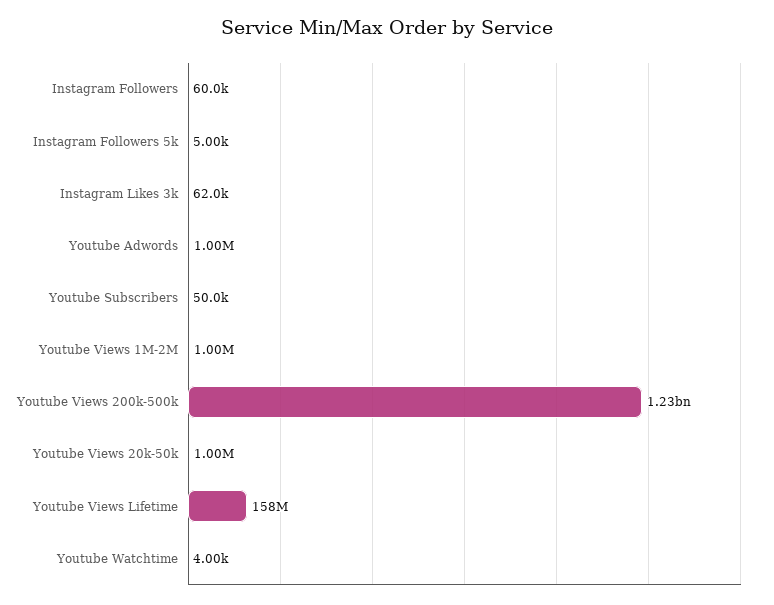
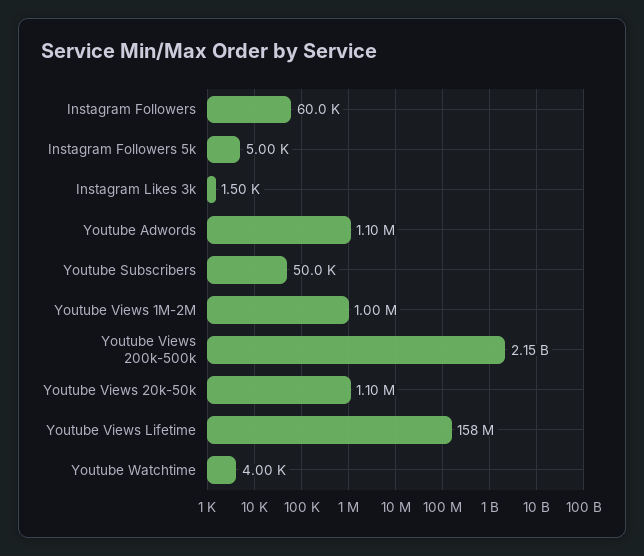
Instagram Likes 3k: 62000 -> 1500
Youtube Adwords: 1000000 -> 1100000
Youtube Views 200k-500k: 1230000000 -> 2150000000
Youtube Views 20k-50k: 1000000 -> 1100000

